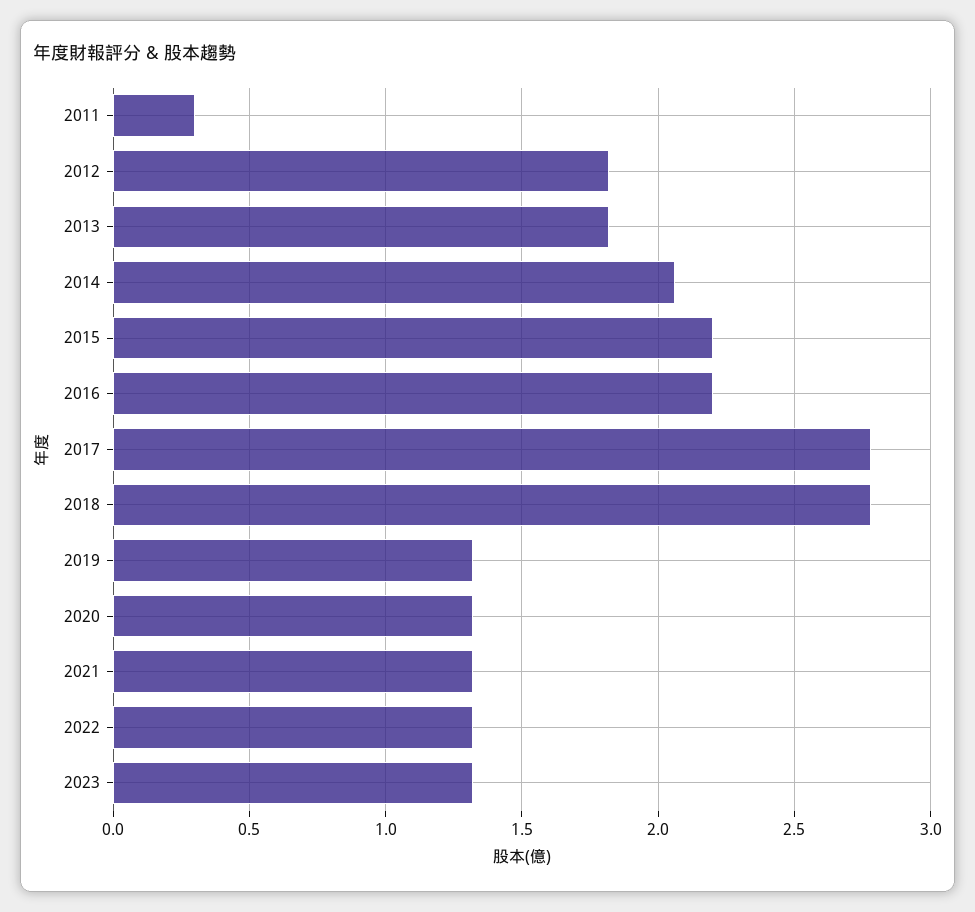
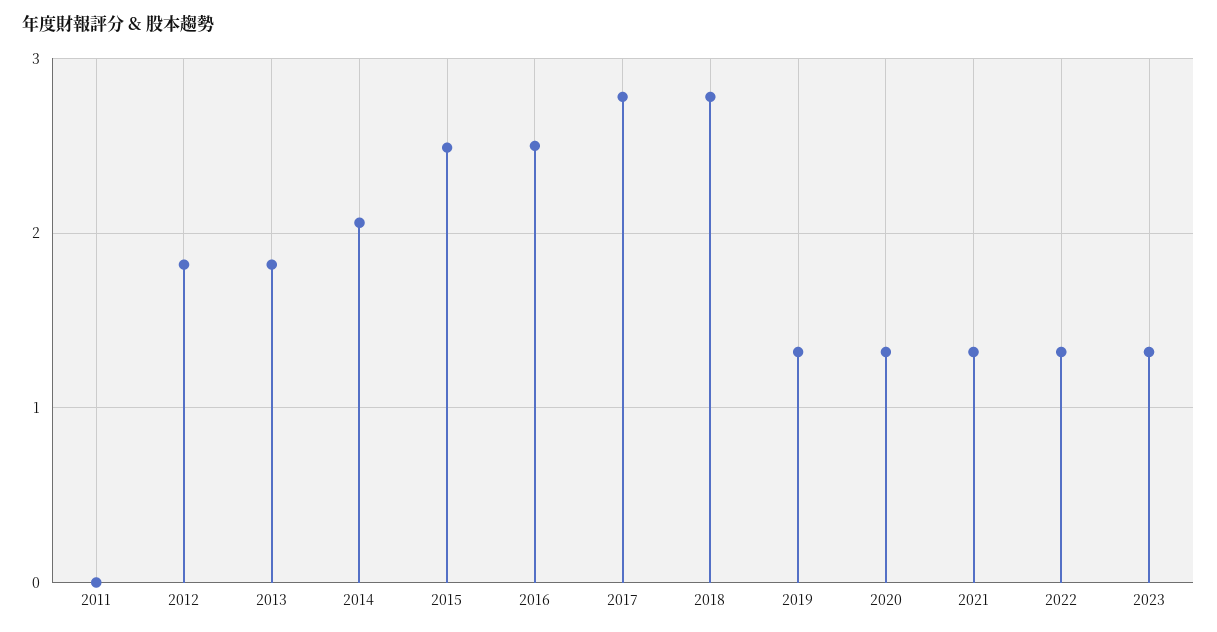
2011: 0.3 -> 0
2015: 2.2 -> 2.5
2016: 2.2 -> 2.5

